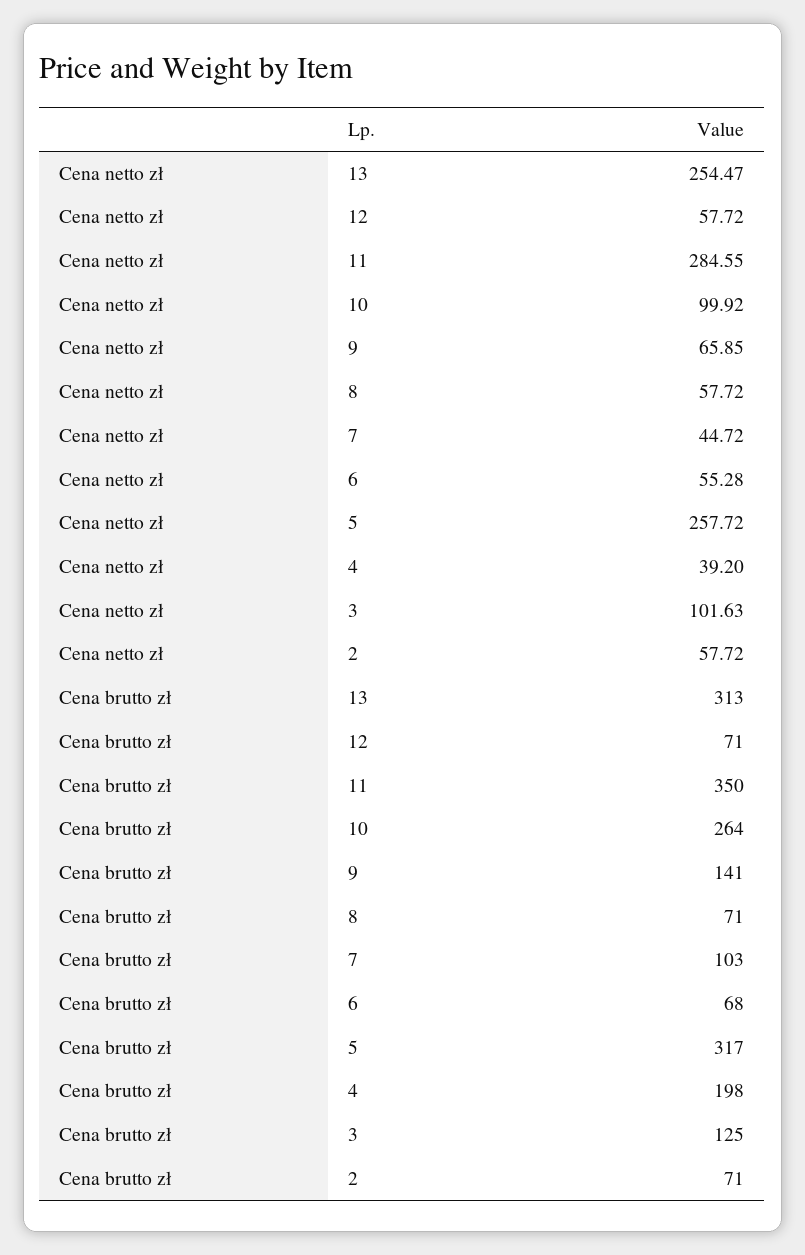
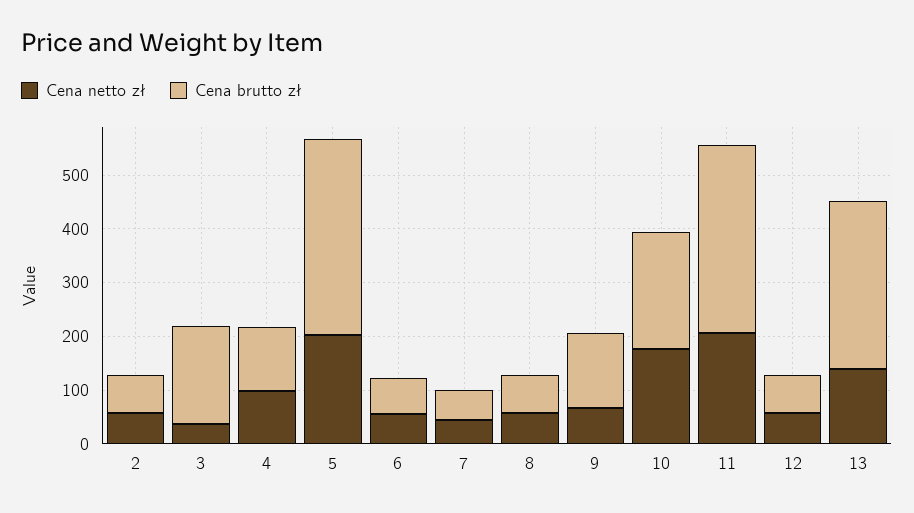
Cena netto zł, 13: 254.47 -> 140
Cena netto zł, 11: 284.55 -> 200
Cena netto zł, 10: 99.92 -> 180
Cena netto zł, 5: 257.72 -> 200
Cena netto zł, 4: 39.2 -> 100
Cena netto zł, 3: 101.63 -> 40
Cena brutto zł, 10: 264 -> 220
Cena brutto zł, 7: 103 -> 60
Cena brutto zł, 5: 317 -> 360
Cena brutto zł, 4: 198 -> 120
Cena brutto zł, 3: 125 -> 180

